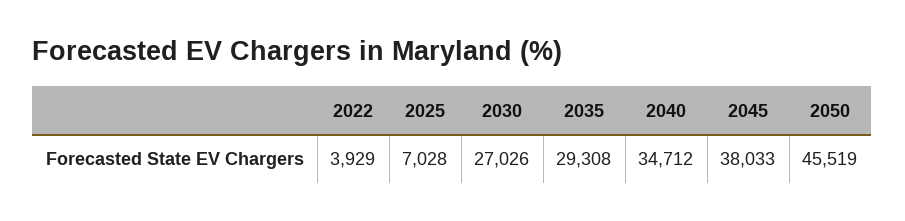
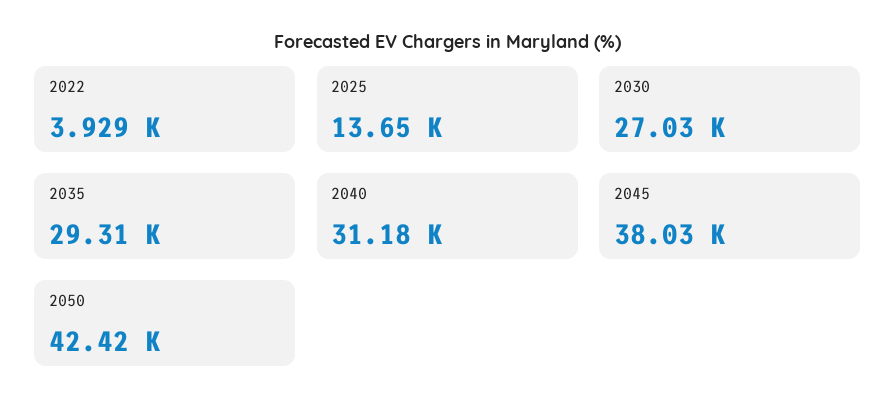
2025: 7028 -> 13650
2040: 34712 -> 31180
2050: 45519 -> 42420

